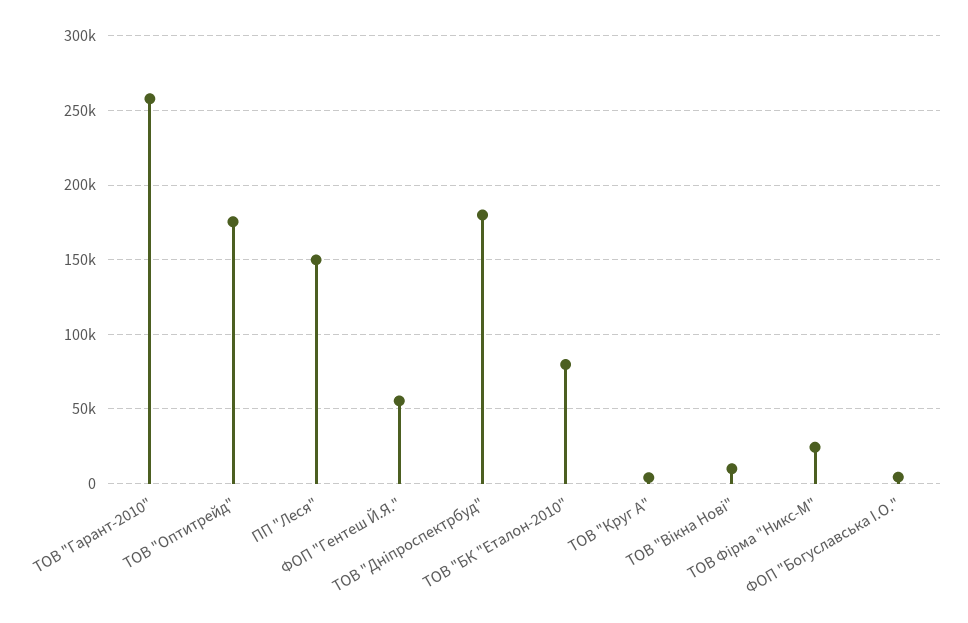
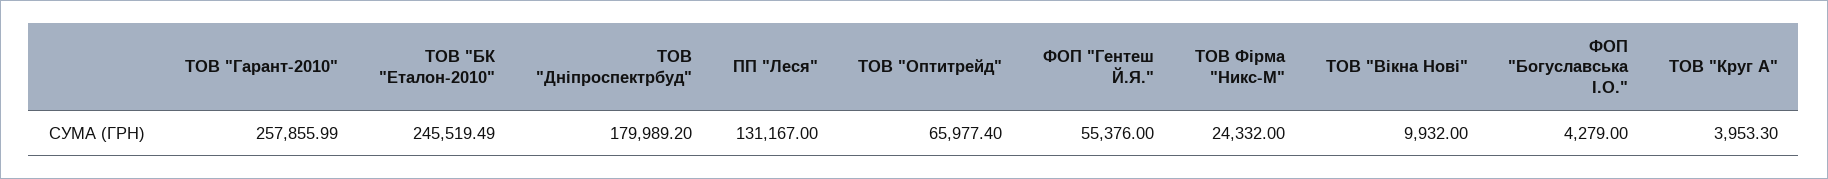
ТОВ "Оптитрейд": 175000 -> 65977.4
ПП "Леся": 150000 -> 131167
ТОВ "БК "Еталон-2010": 80000 -> 245519.49

